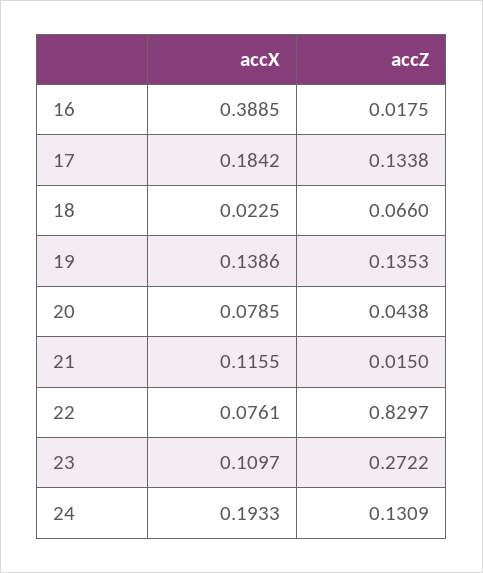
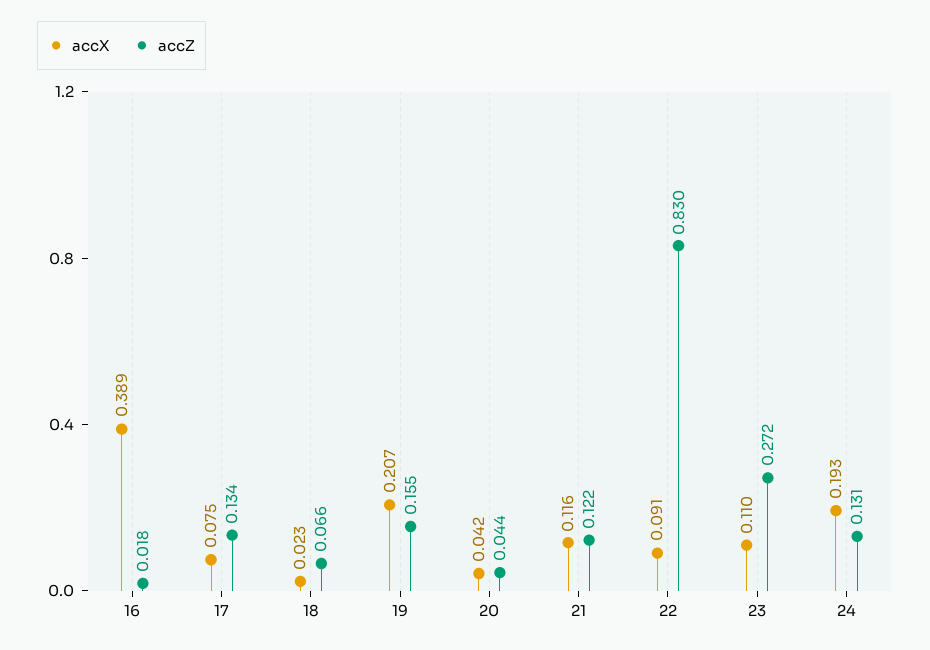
accX, 17: 0.1842 -> 0.075
accX, 19: 0.1386 -> 0.207
accZ, 19: 0.1353 -> 0.155
accX, 20: 0.0785 -> 0.042
accZ, 21: 0.015 -> 0.122
accX, 22: 0.0761 -> 0.091

